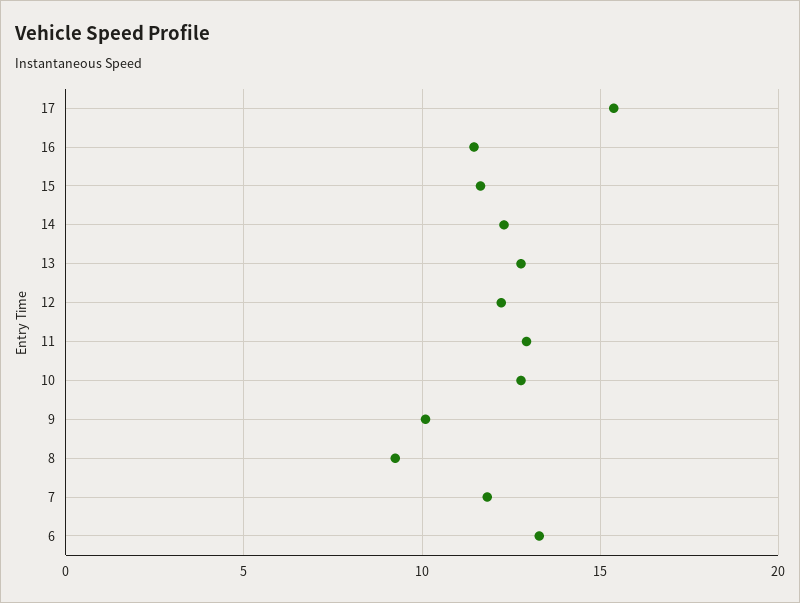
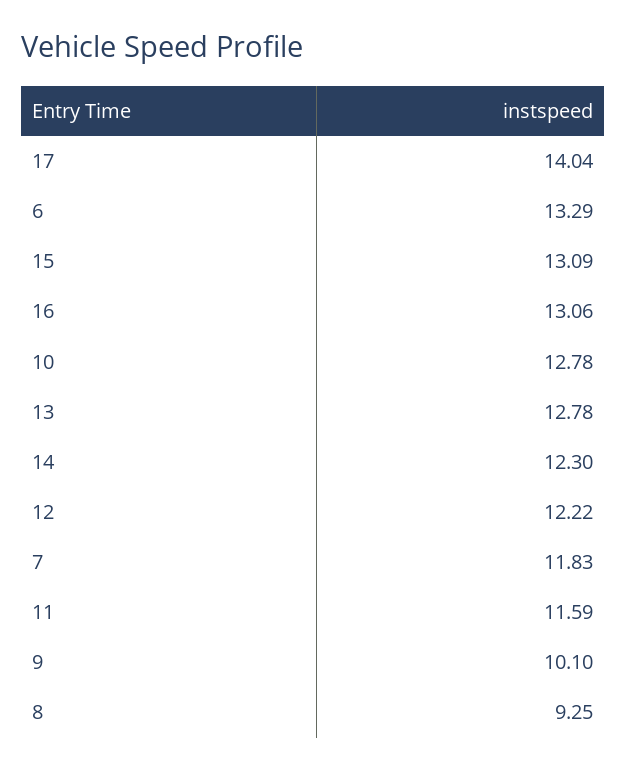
17: 15.5 -> 14.04
16: 11.5 -> 13.06
15: 11.5 -> 13.09
11: 13 -> 11.59

